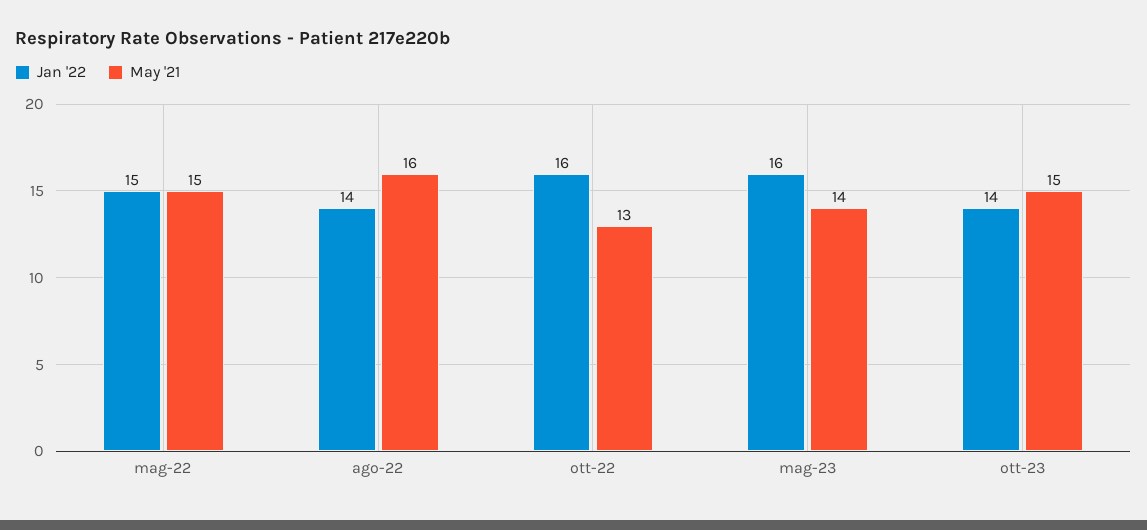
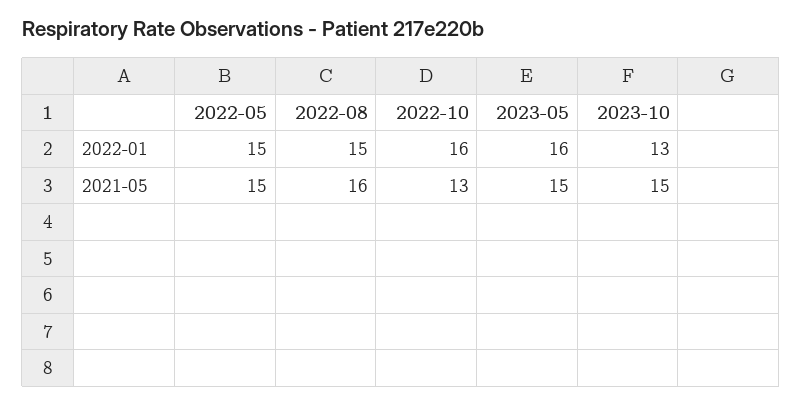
Jan '22, ago-22: 14 -> 15
May '21, mag-23: 14 -> 15
Jan '22, ott-23: 14 -> 13

